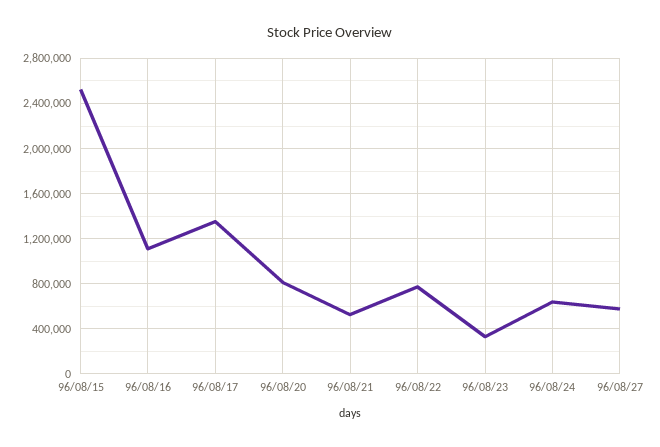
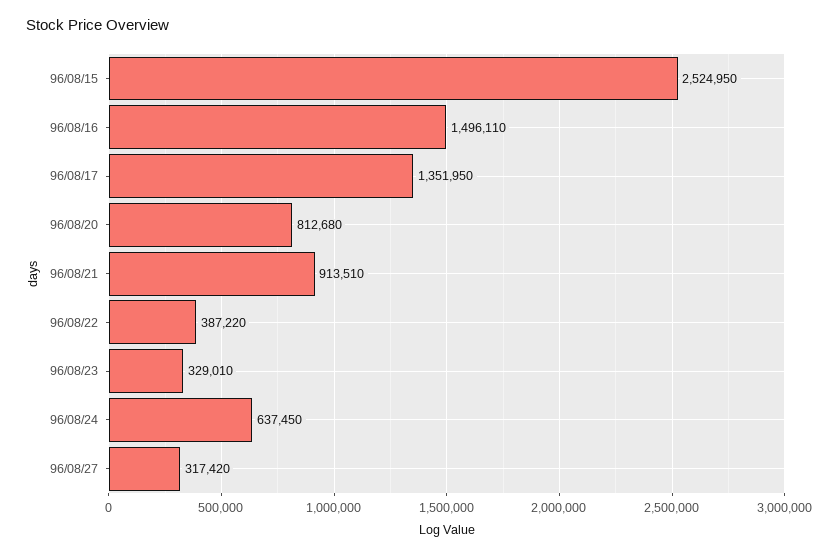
96/08/16: 1100000 -> 1496110
96/08/21: 500000 -> 913510
96/08/22: 800000 -> 387220
96/08/27: 600000 -> 317420

